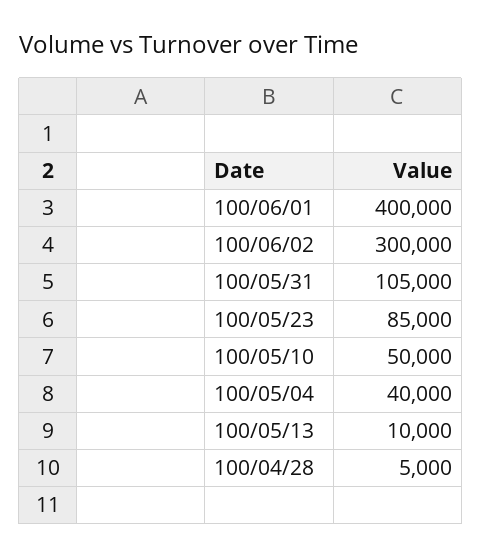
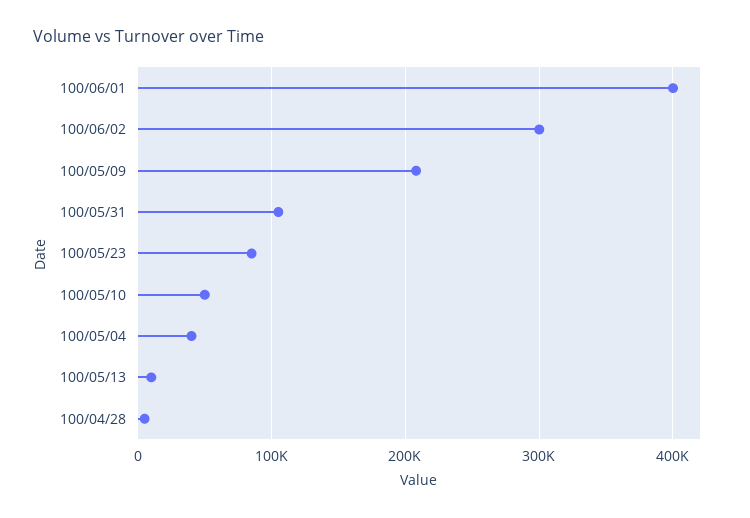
100/05/09: none -> 210000

